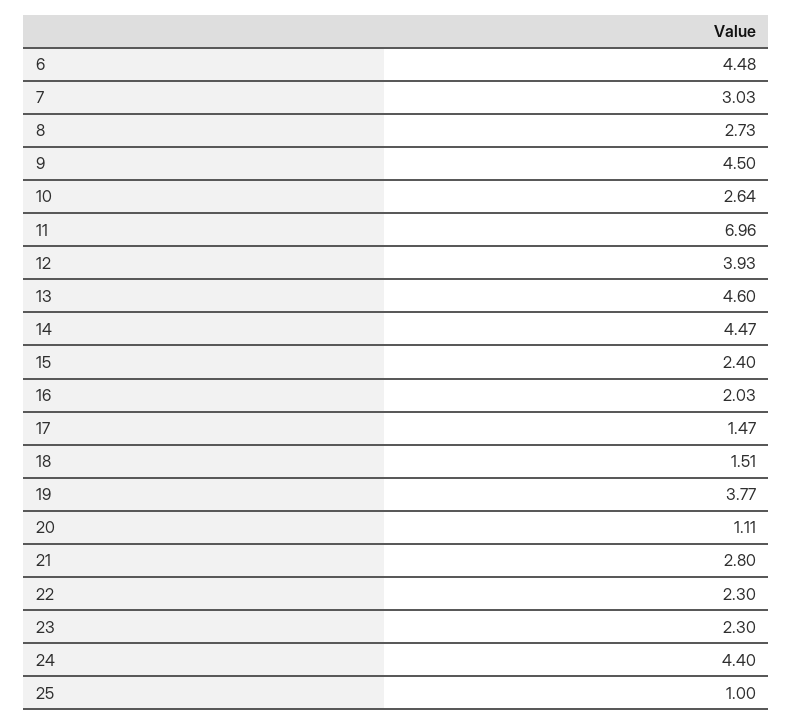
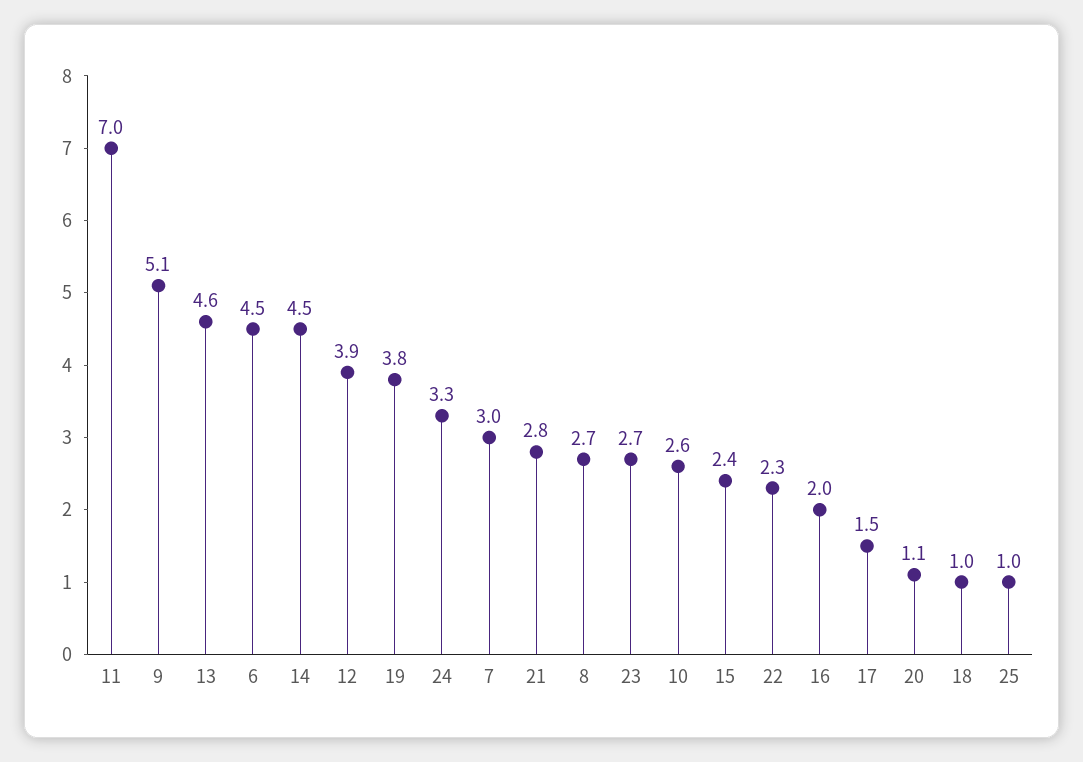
9: 4.5 -> 5.1
18: 1.51 -> 1
23: 2.3 -> 2.7
24: 4.4 -> 3.3

